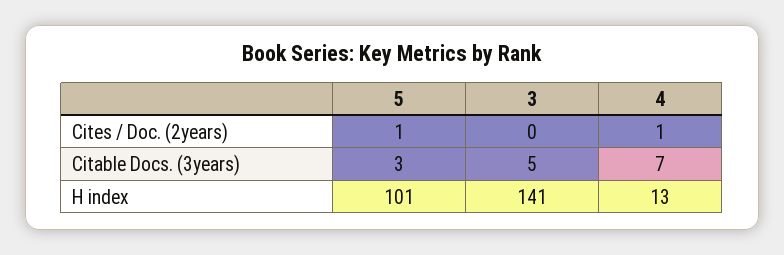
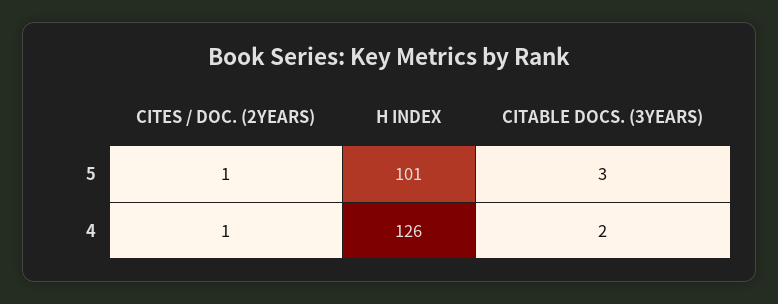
3, Cites / Doc. (2years): 0 -> none
3, Citable Docs. (3years): 5 -> none
4, Citable Docs. (3years): 7 -> 2
3, H index: 141 -> none
4, H index: 13 -> 126

